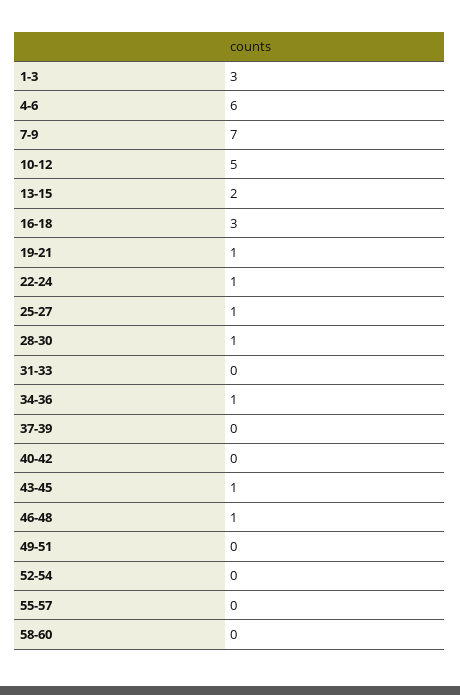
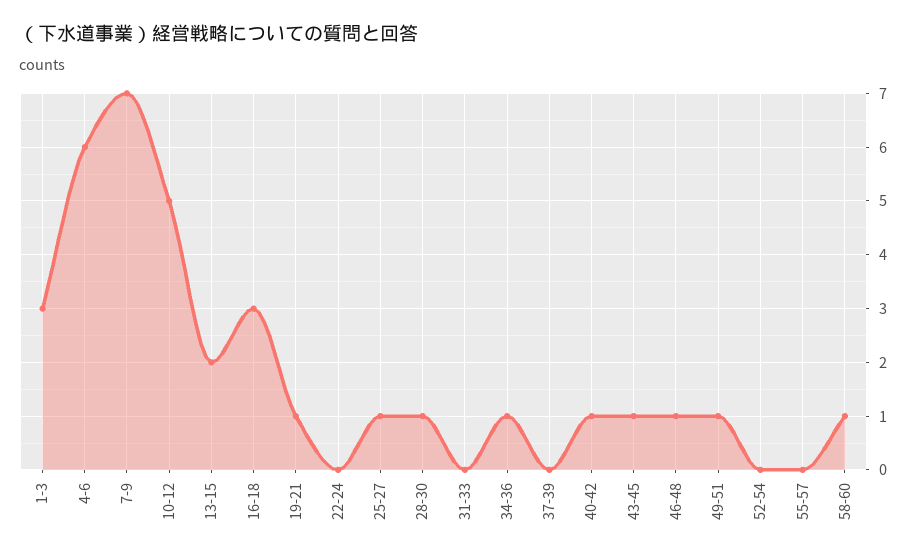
22-24: 1 -> 0
40-42: 0 -> 1
49-51: 0 -> 1
58-60: 0 -> 1

